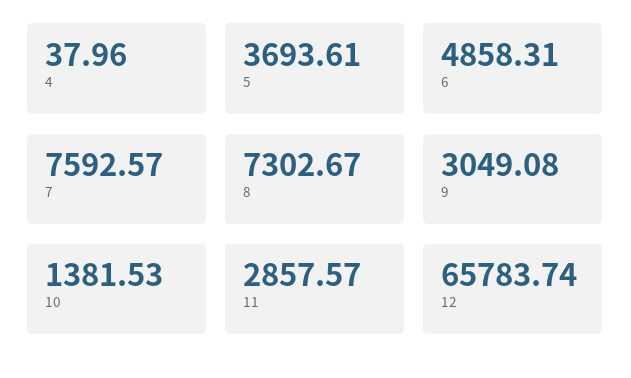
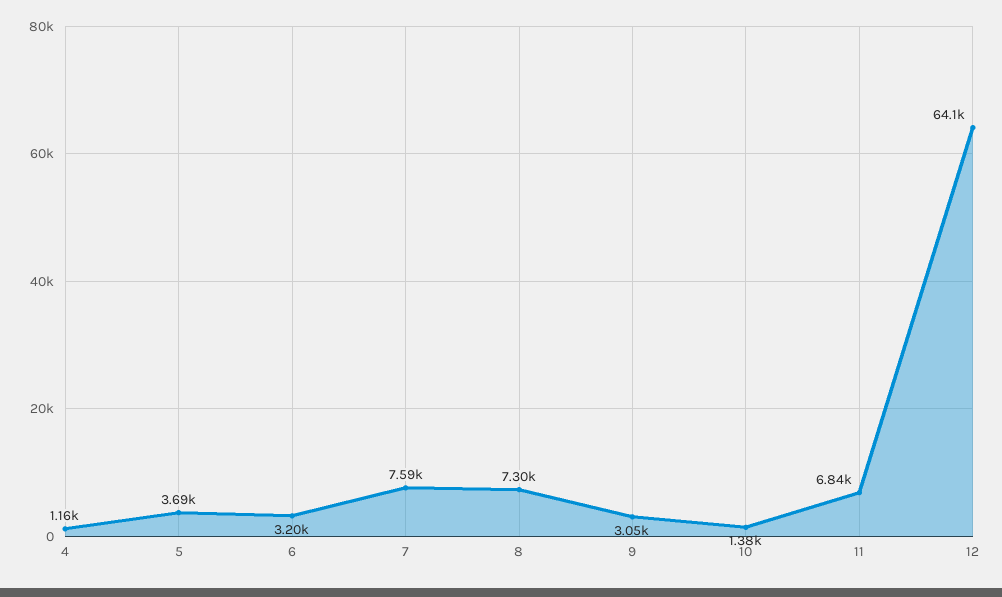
4: 37.96 -> 1160
6: 4858.31 -> 3200
11: 2857.57 -> 6840
12: 65783.74 -> 64100

